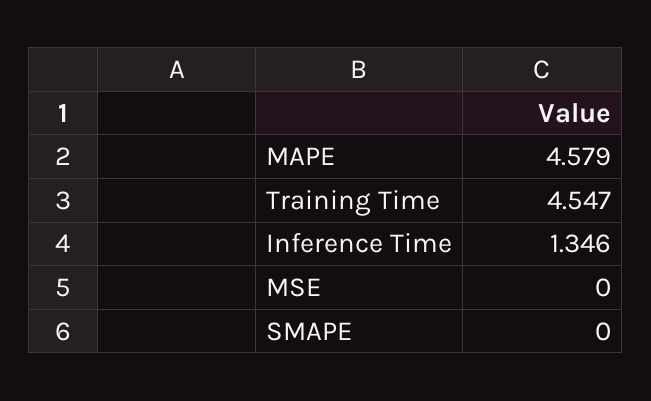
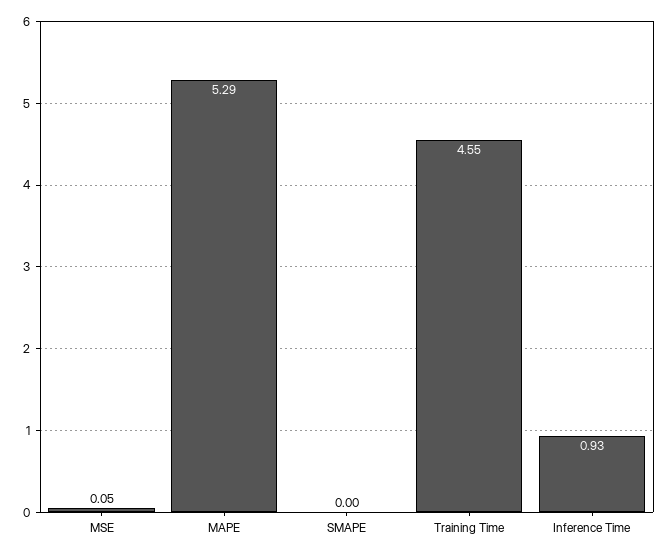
MAPE: 4.579 -> 5.29
Inference Time: 1.346 -> 0.93
MSE: 0 -> 0.05

